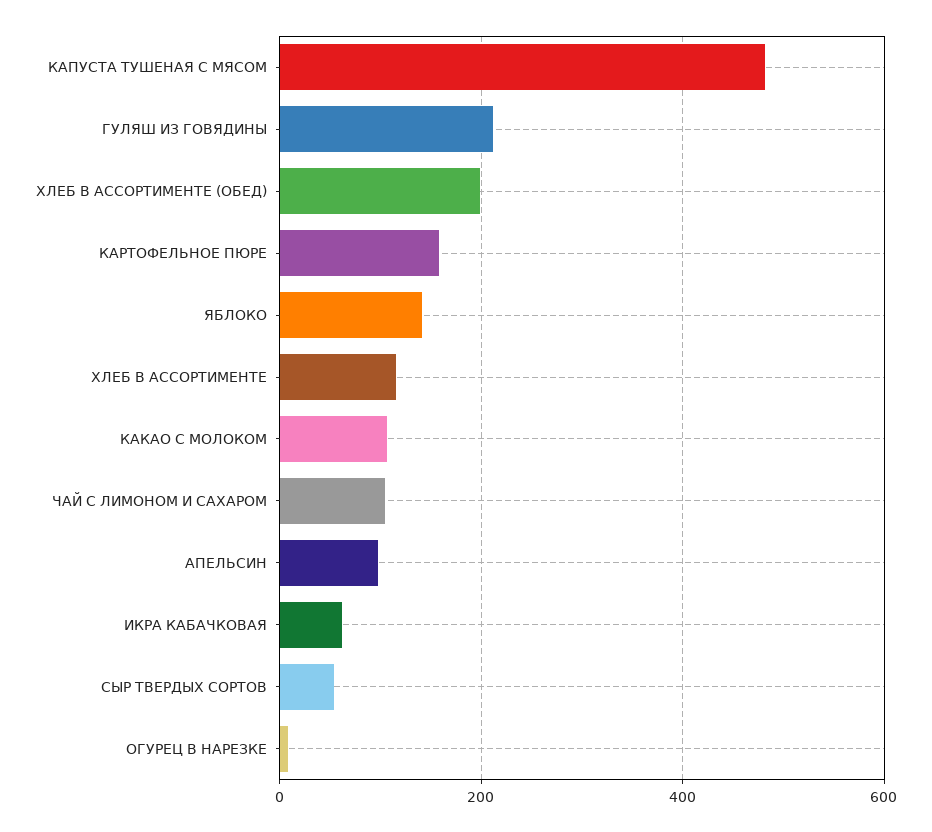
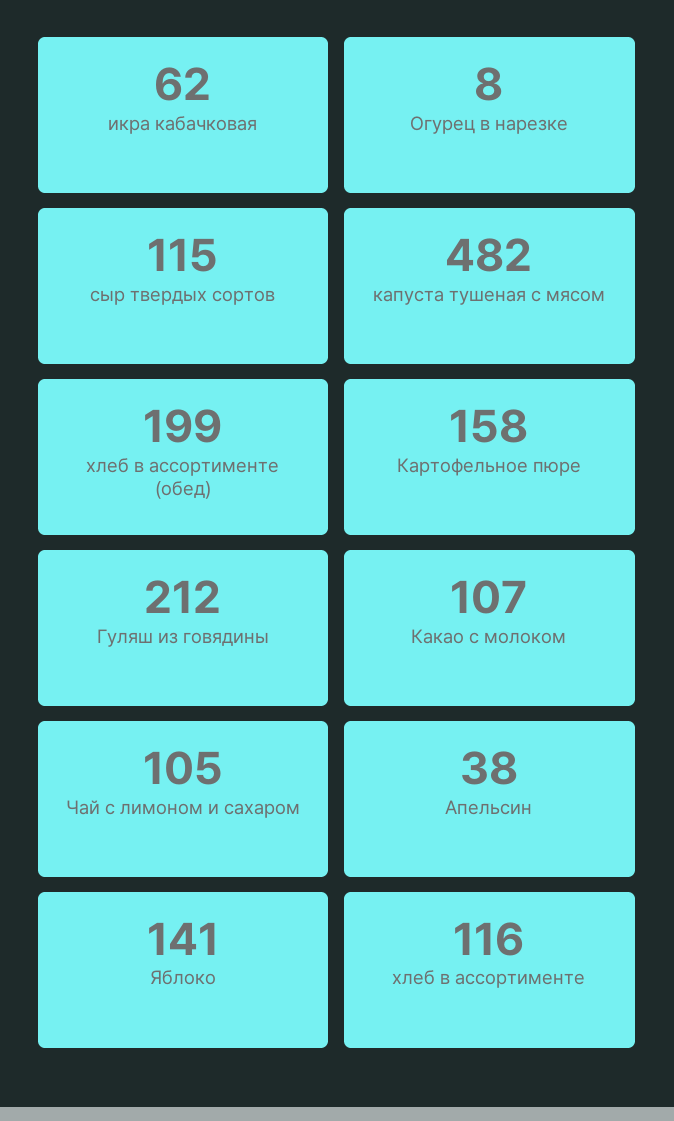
АПЕЛЬСИН: 100 -> 38
СЫР ТВЕРДЫХ СОРТОВ: 60 -> 115

